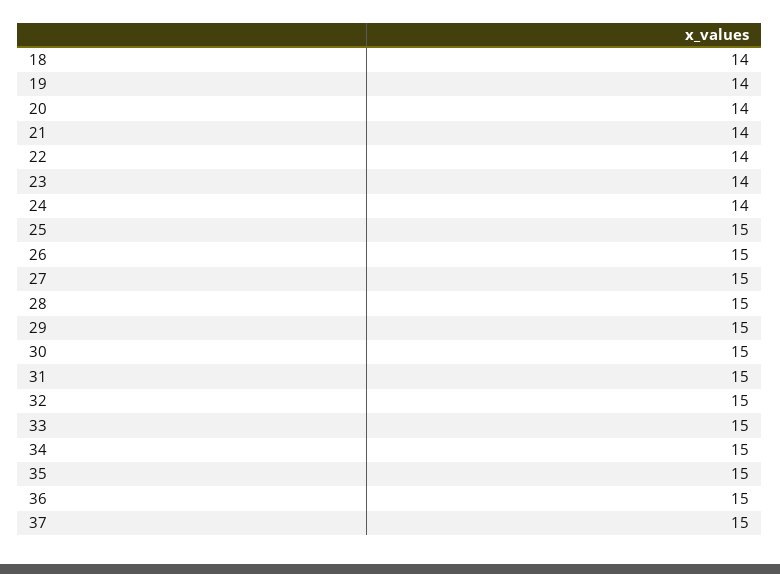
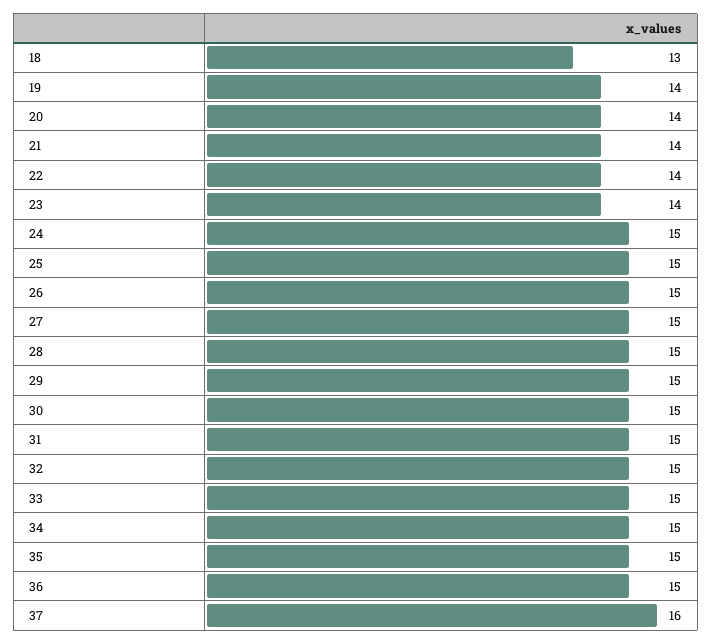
18: 14 -> 13
24: 14 -> 15
37: 15 -> 16

